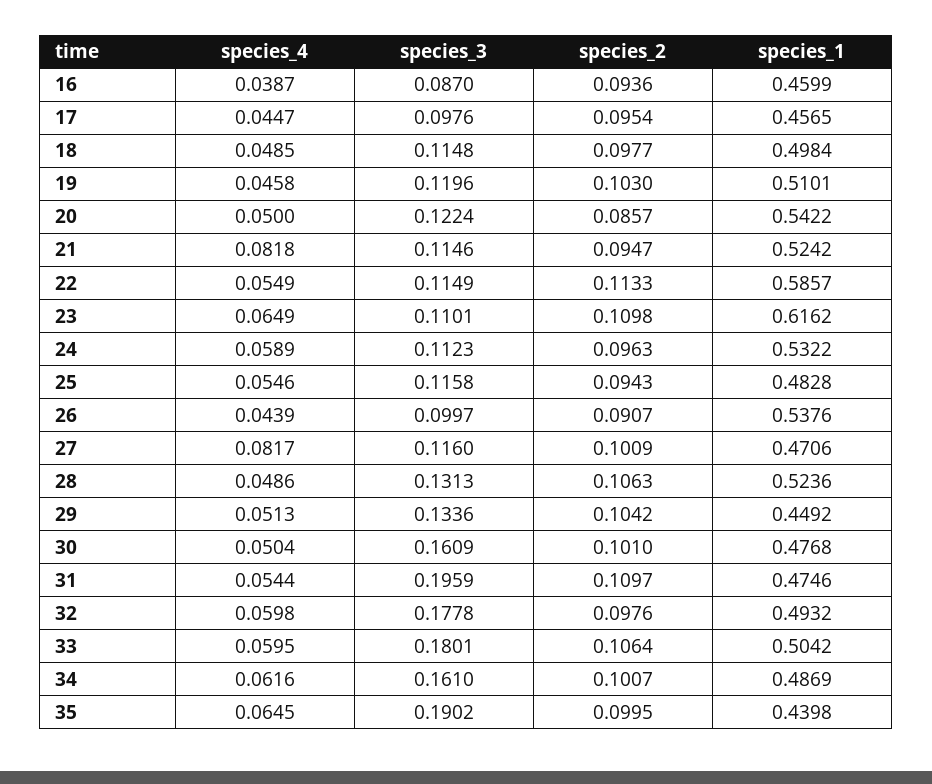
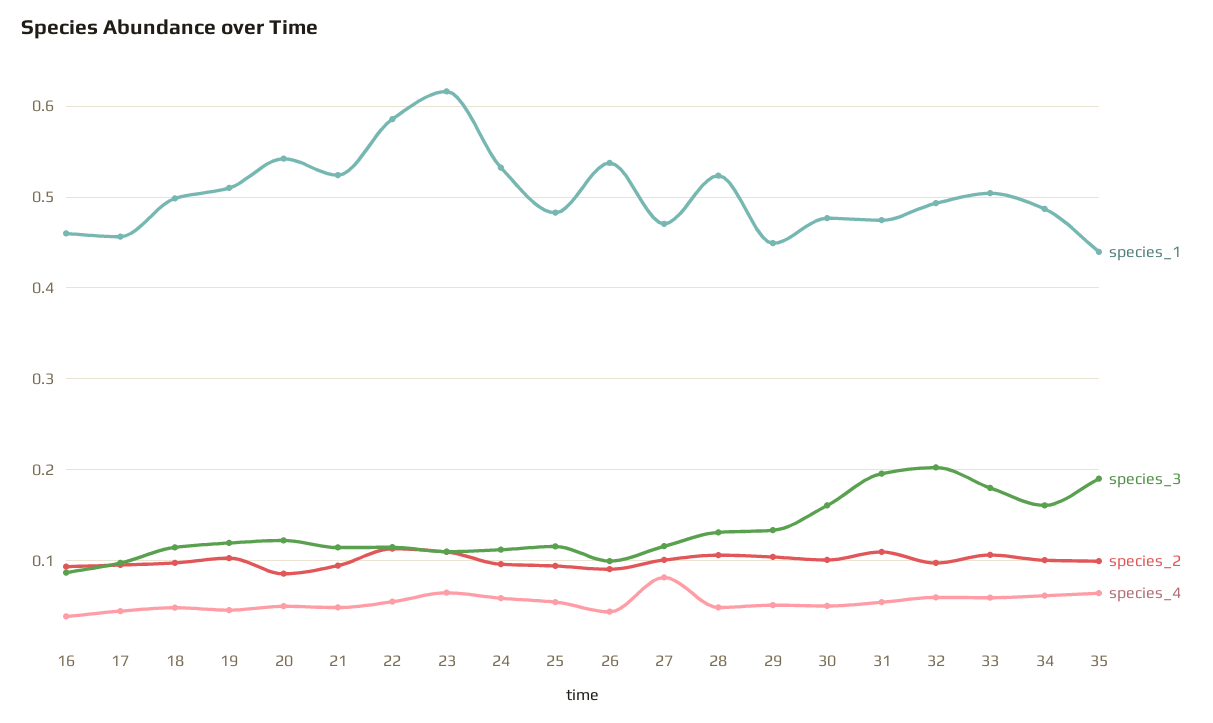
species_4, 21: 0.0818 -> 0.05
species_3, 32: 0.1778 -> 0.2

